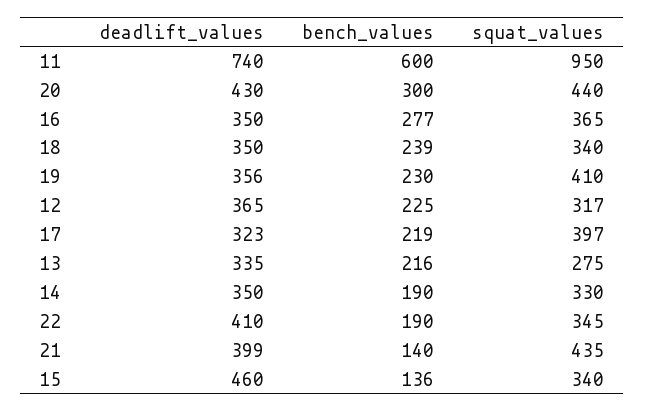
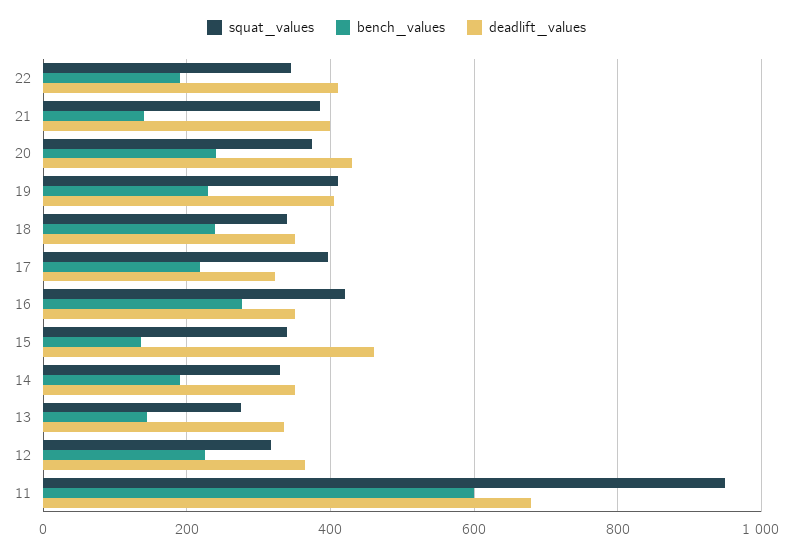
deadlift_values, 11: 740 -> 680
bench_values, 20: 300 -> 240
squat_values, 20: 440 -> 380
squat_values, 16: 365 -> 420
deadlift_values, 19: 356 -> 400
bench_values, 13: 216 -> 140
squat_values, 21: 435 -> 380

